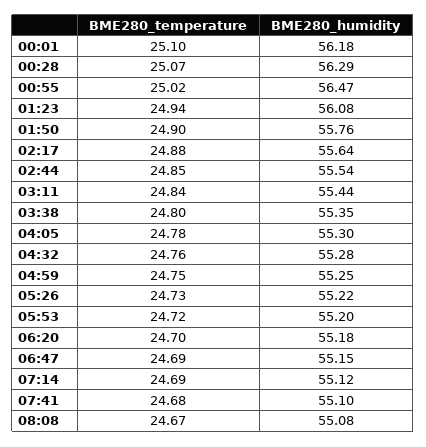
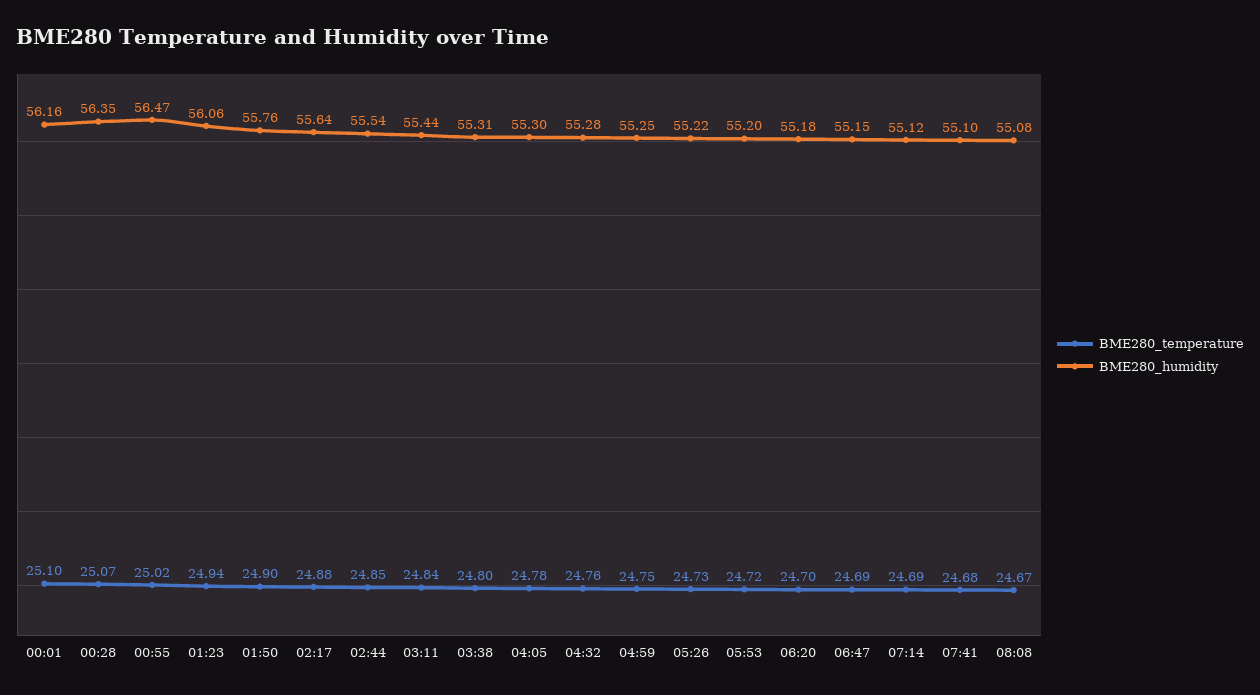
BME280_humidity, 00:01: 56.18 -> 56.16
BME280_humidity, 00:28: 56.29 -> 56.35
BME280_humidity, 01:23: 56.08 -> 56.06
BME280_humidity, 03:38: 55.35 -> 55.31

